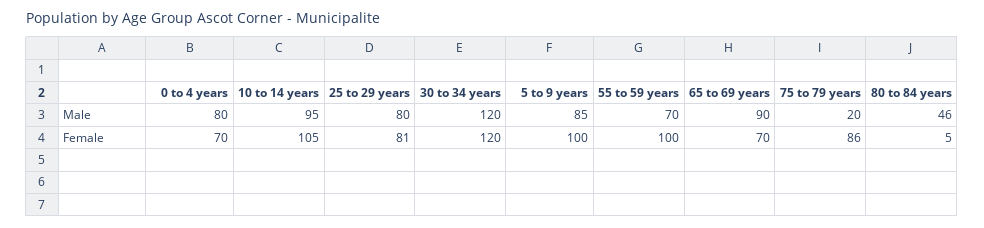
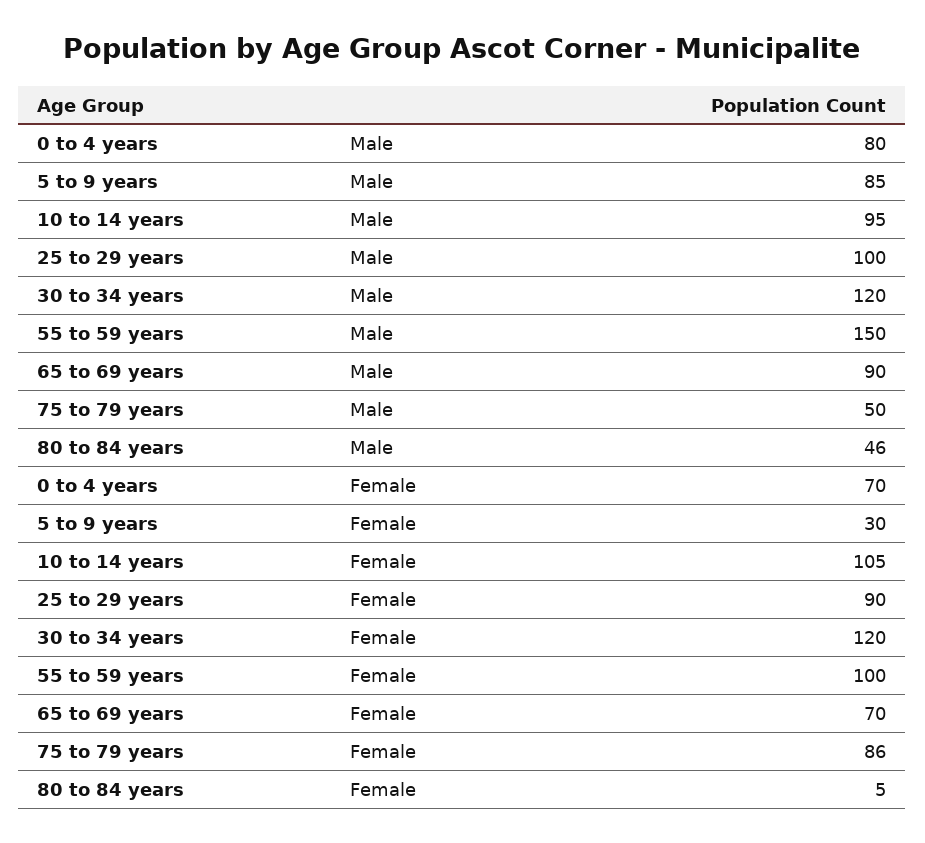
25 to 29 years, Male: 80 -> 100
55 to 59 years, Male: 70 -> 150
75 to 79 years, Male: 20 -> 50
25 to 29 years, Female: 81 -> 90
5 to 9 years, Female: 100 -> 30

